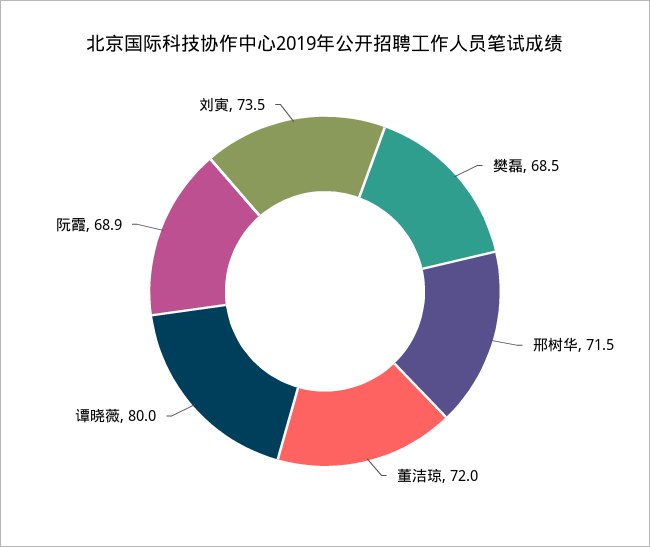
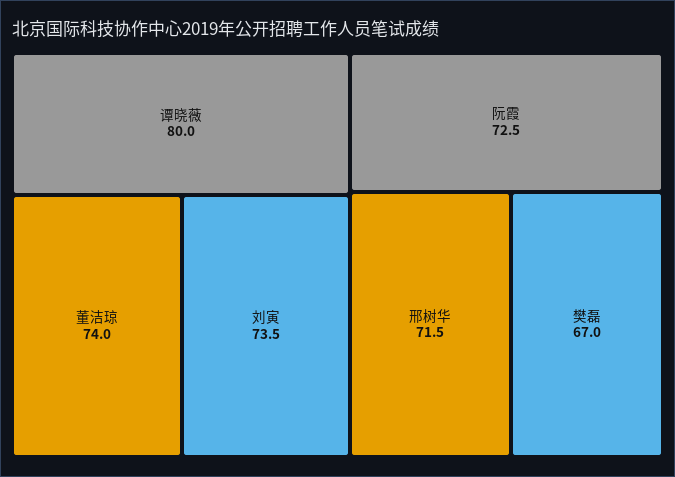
樊磊: 68.5 -> 67
董洁琼: 72 -> 74
阮霞: 68.9 -> 72.5

